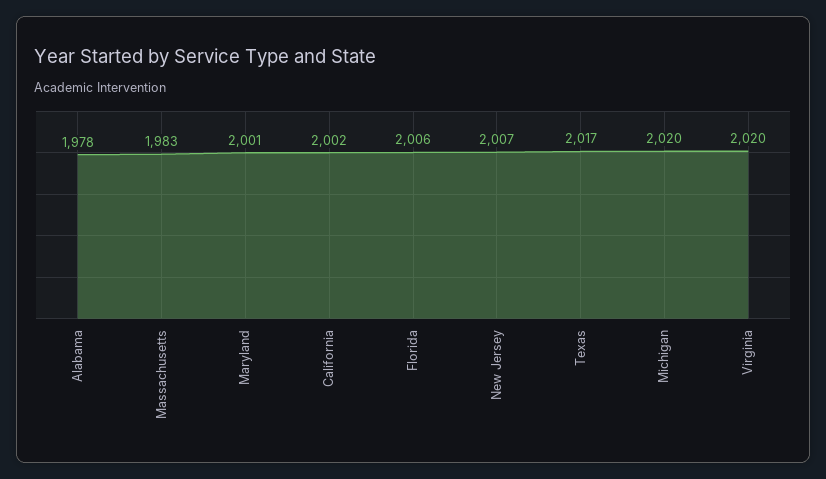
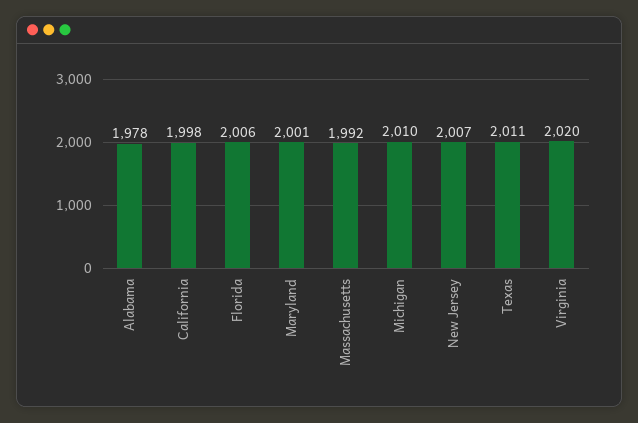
Massachusetts: 1983 -> 1992
California: 2002 -> 1998
Texas: 2017 -> 2011
Michigan: 2020 -> 2010

